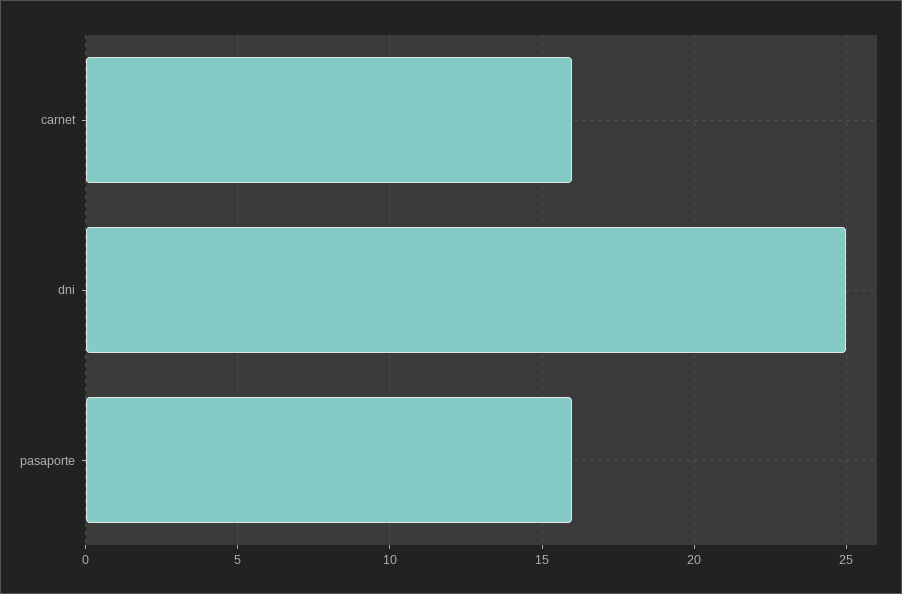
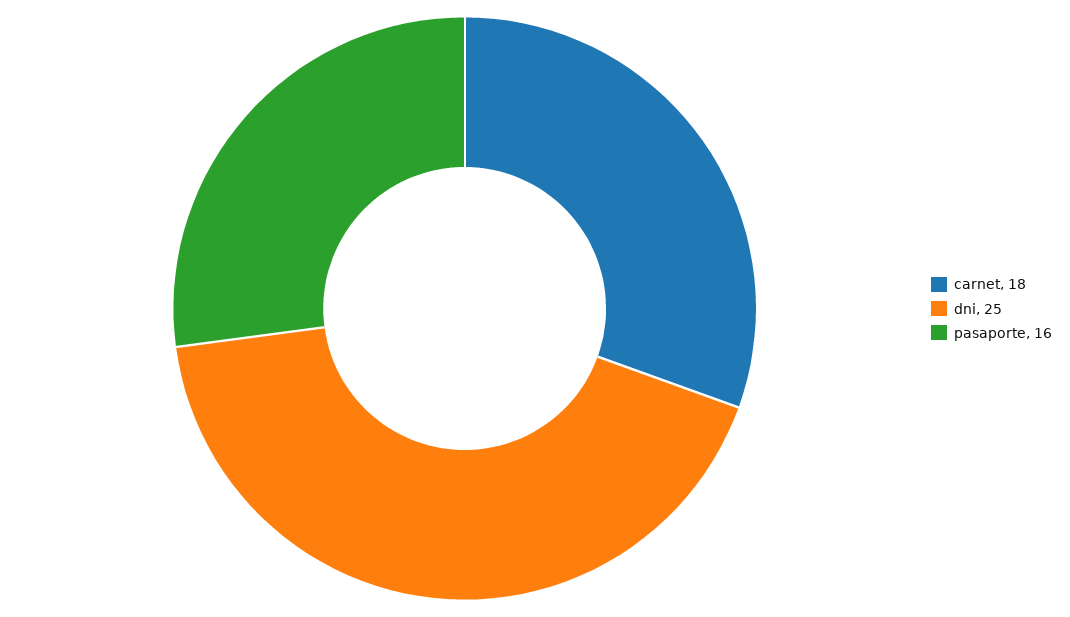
carnet: 16 -> 18

